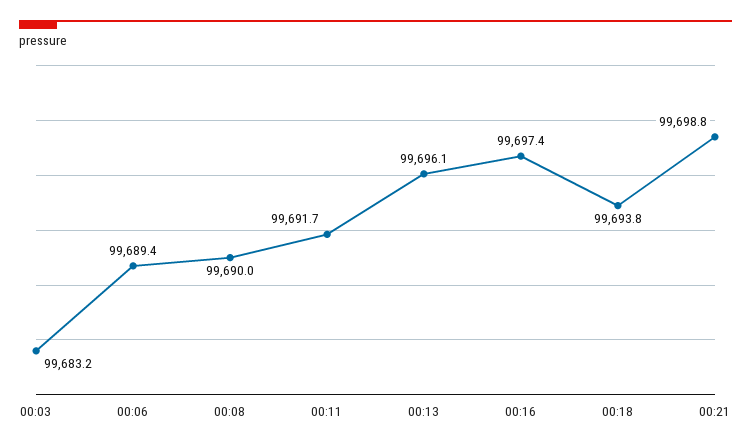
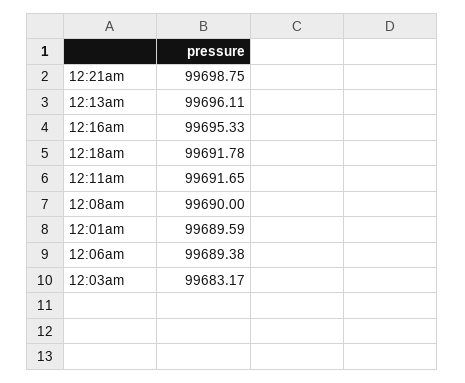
00:16: 99697.4 -> 99695.33
00:18: 99693.8 -> 99691.78
12:01am: none -> 99689.59

